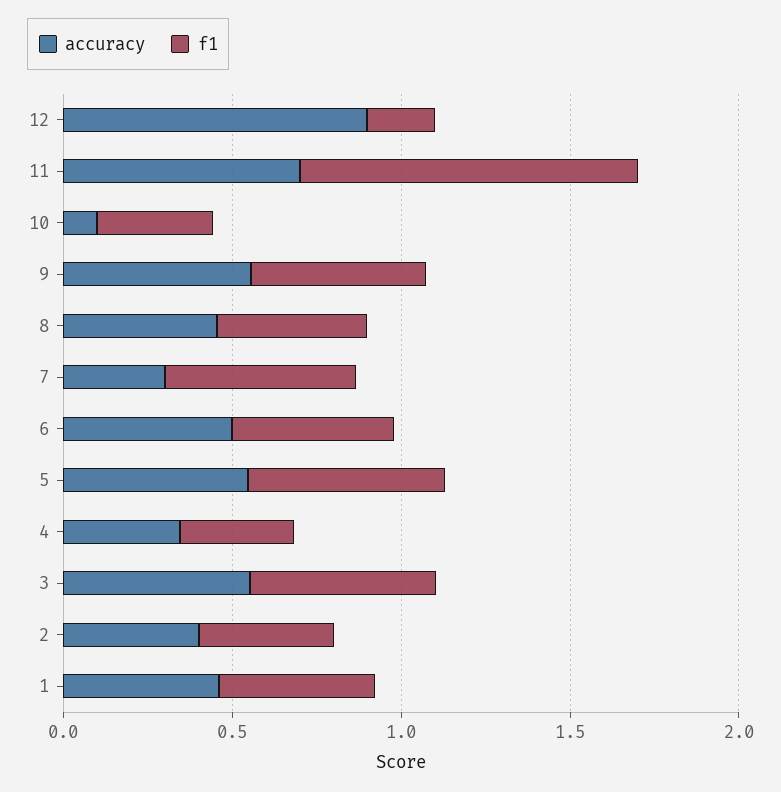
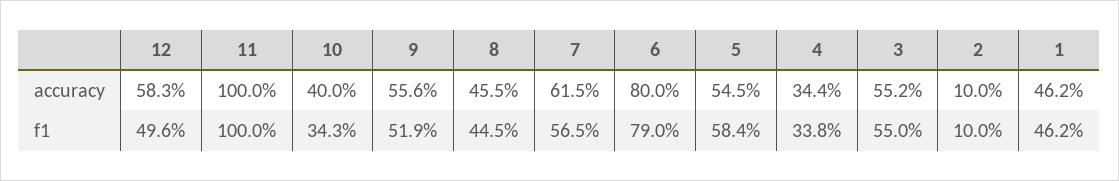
accuracy, 12: 0.9 -> 0.583
f1, 12: 0.2 -> 0.496
accuracy, 11: 0.7 -> 1
accuracy, 10: 0.1 -> 0.4
accuracy, 7: 0.3 -> 0.615
accuracy, 6: 0.5 -> 0.8
f1, 6: 0.5 -> 0.79
accuracy, 2: 0.4 -> 0.1
f1, 2: 0.4 -> 0.1

